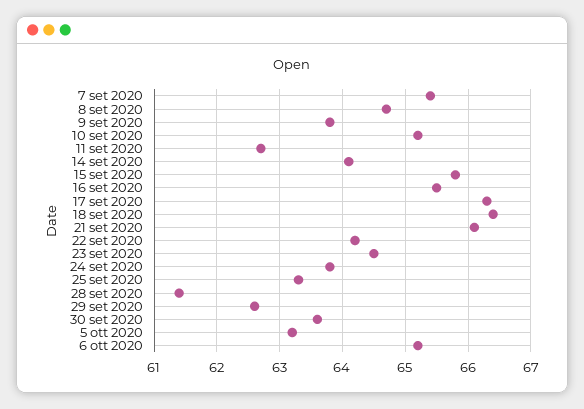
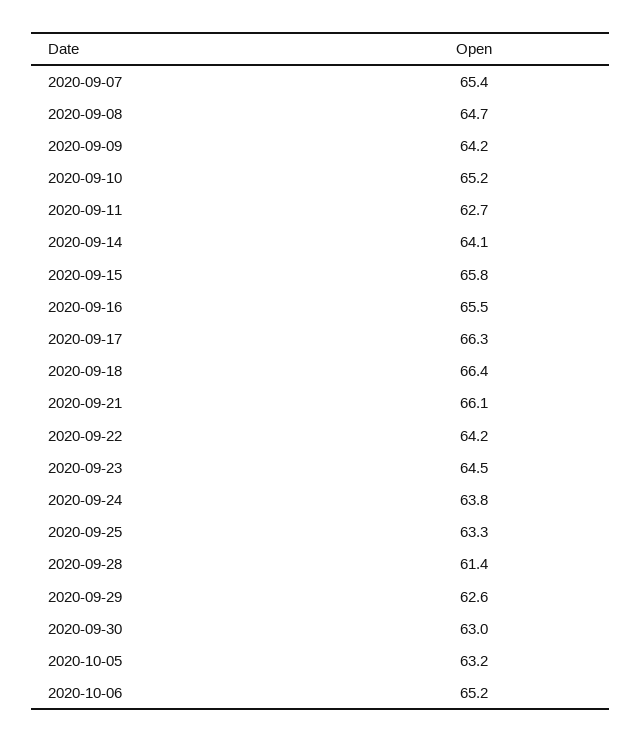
9 set 2020: 63.8 -> 64.2
30 set 2020: 63.6 -> 63

